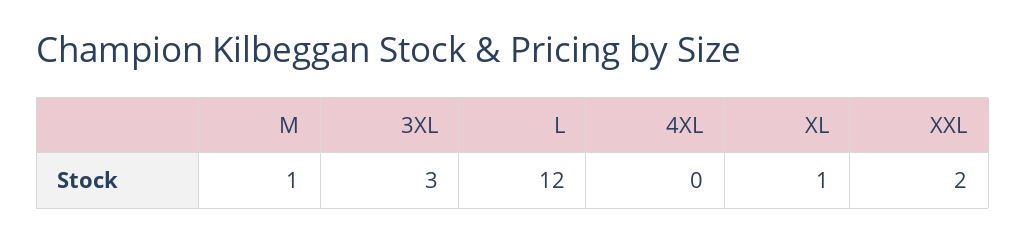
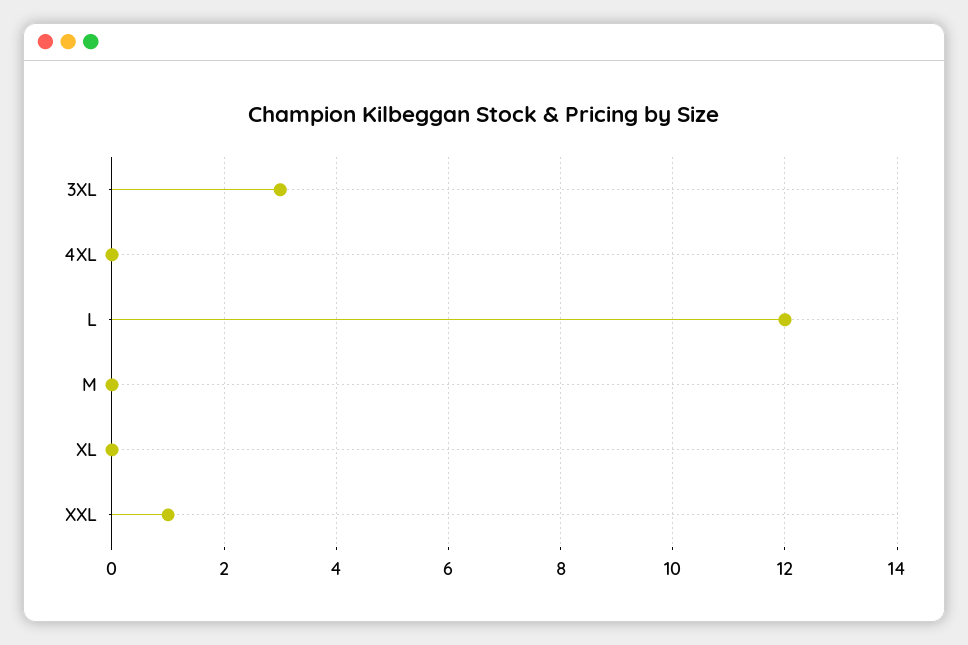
M: 1 -> 0
XL: 1 -> 0
XXL: 2 -> 1

